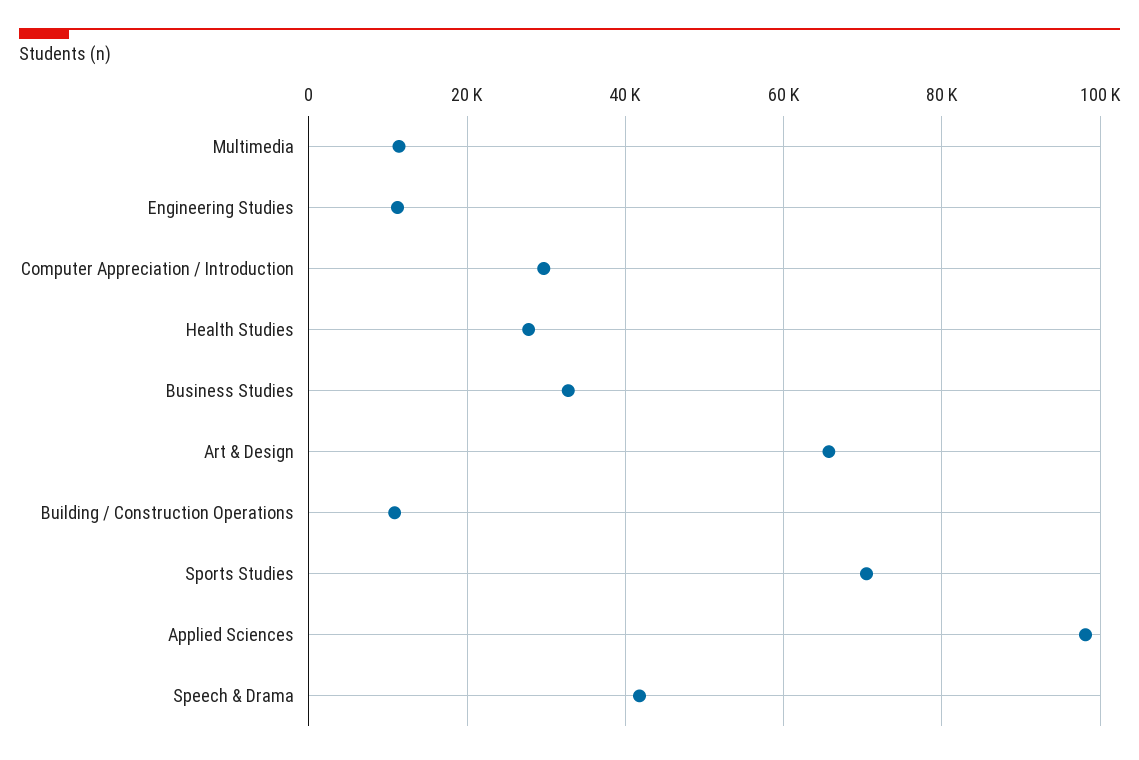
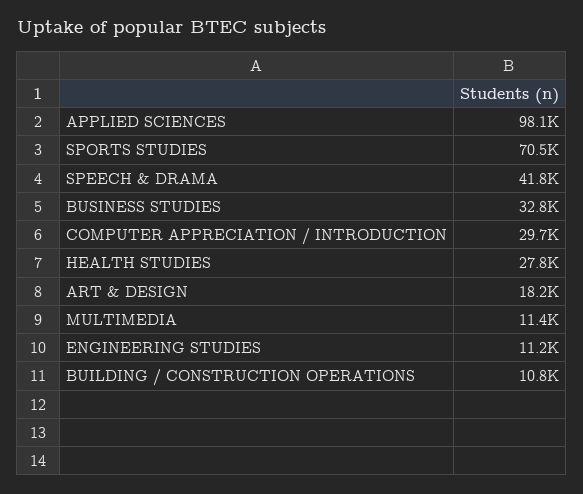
Art & Design: 66000 -> 18200

